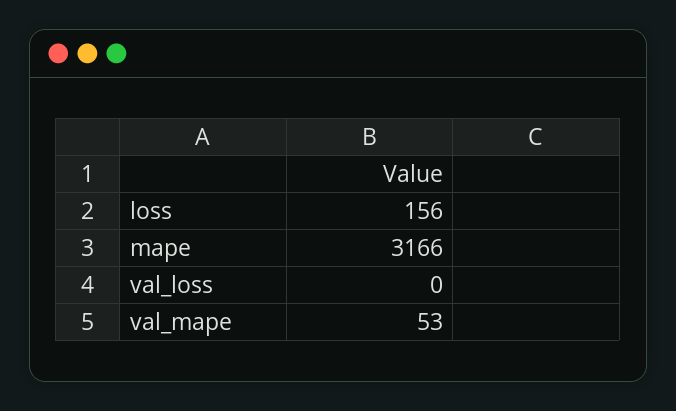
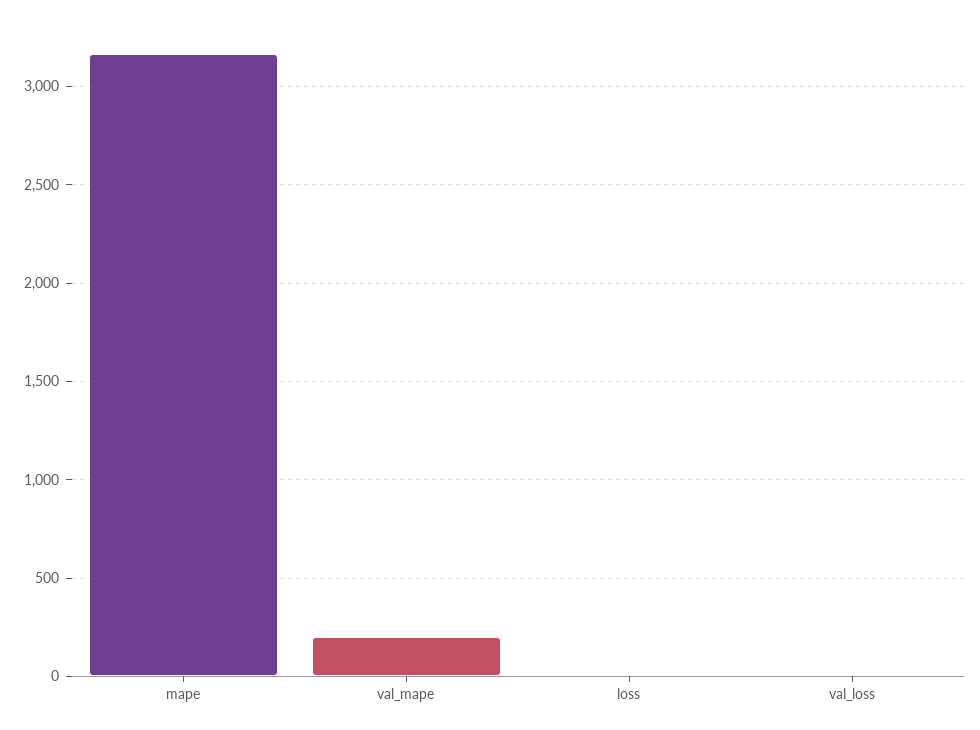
loss: 156 -> 0
val_mape: 53 -> 200

